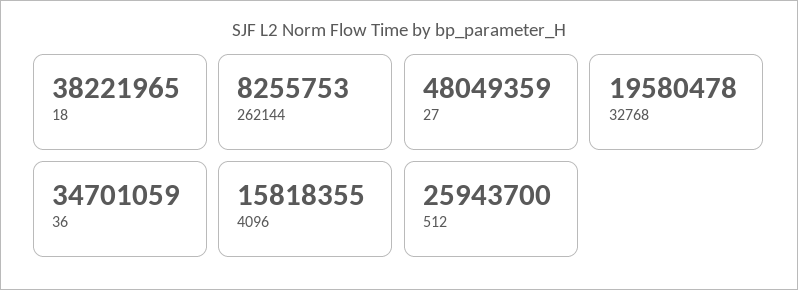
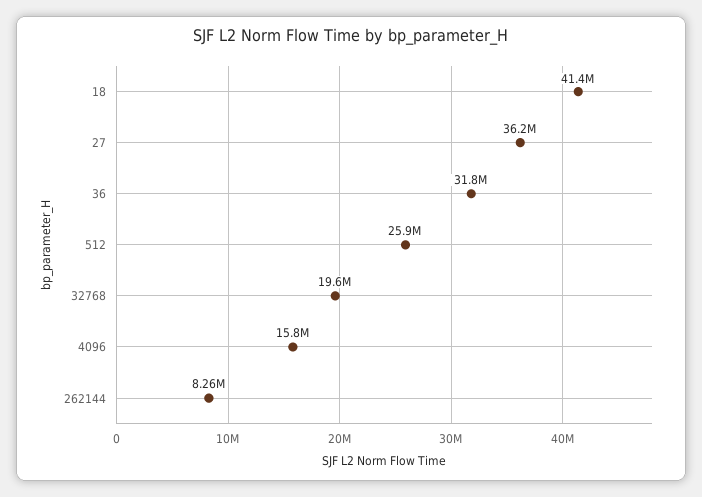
18: 38221965 -> 41400000
27: 48049359 -> 36200000
36: 34701059 -> 31800000

